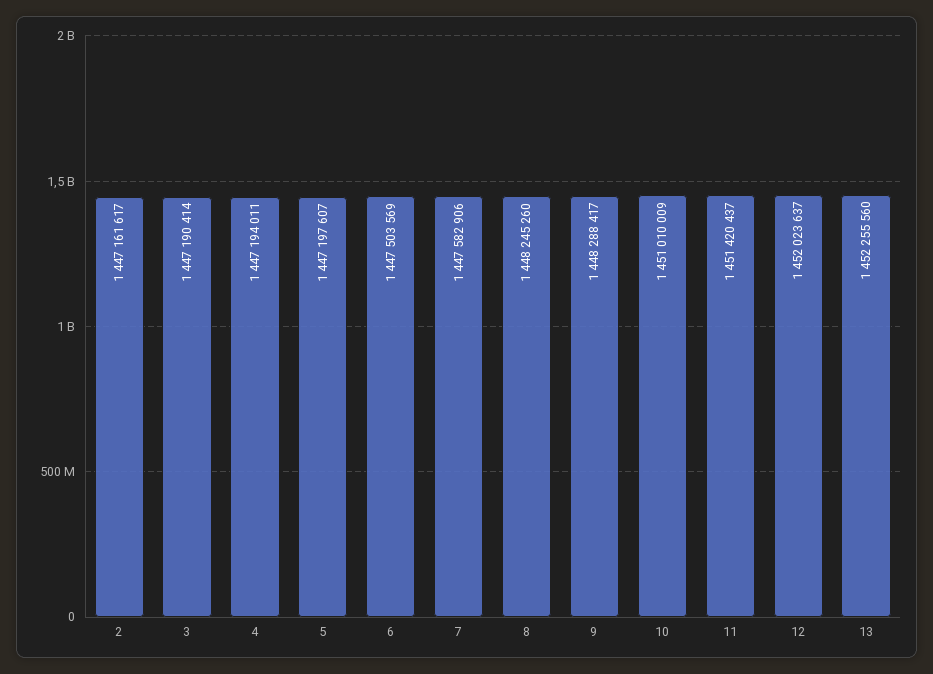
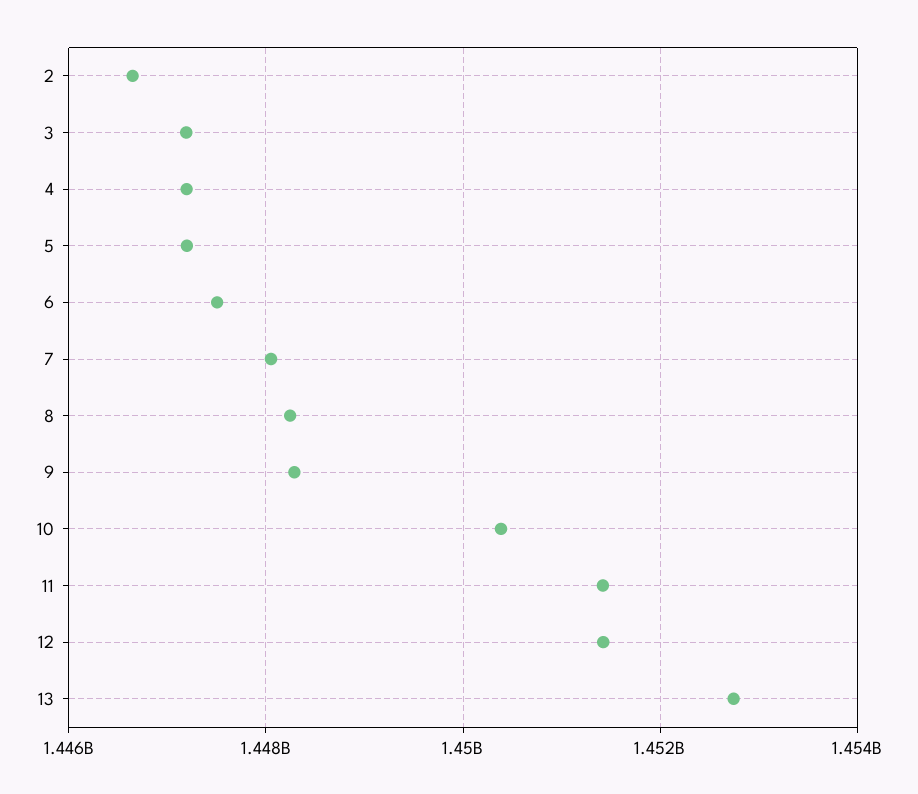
2: 1447161617 -> 1446600000
7: 1447582906 -> 1448000000
10: 1451010009 -> 1450400000
12: 1452023637 -> 1451400000
13: 1452255560 -> 1452800000

